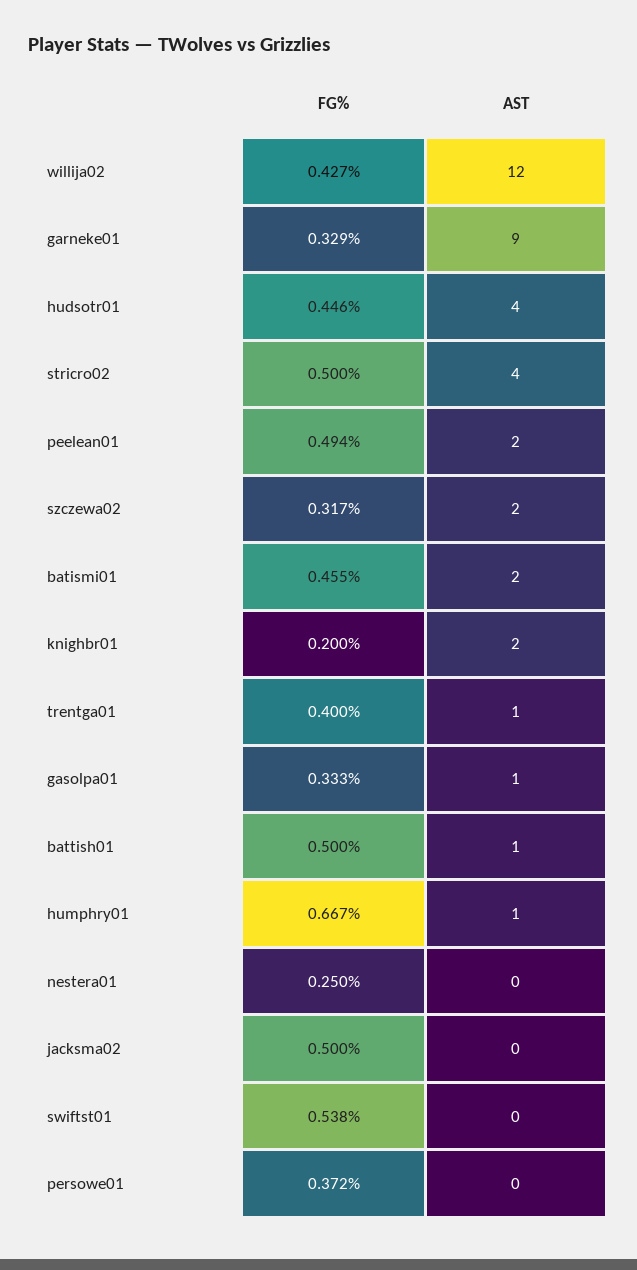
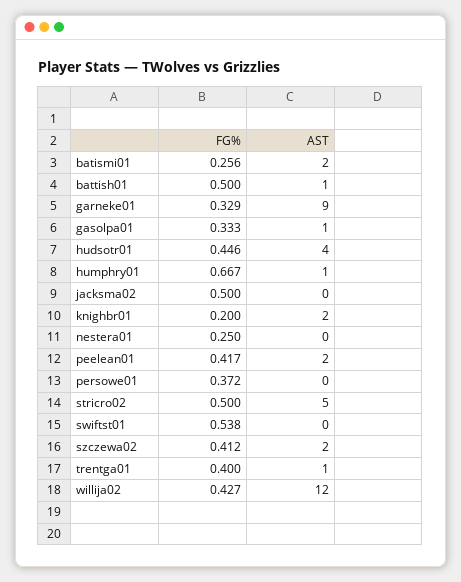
AST, stricro02: 4 -> 5
FG%, peelean01: 0.494 -> 0.417
FG%, szczewa02: 0.317 -> 0.412
FG%, batismi01: 0.455 -> 0.256

